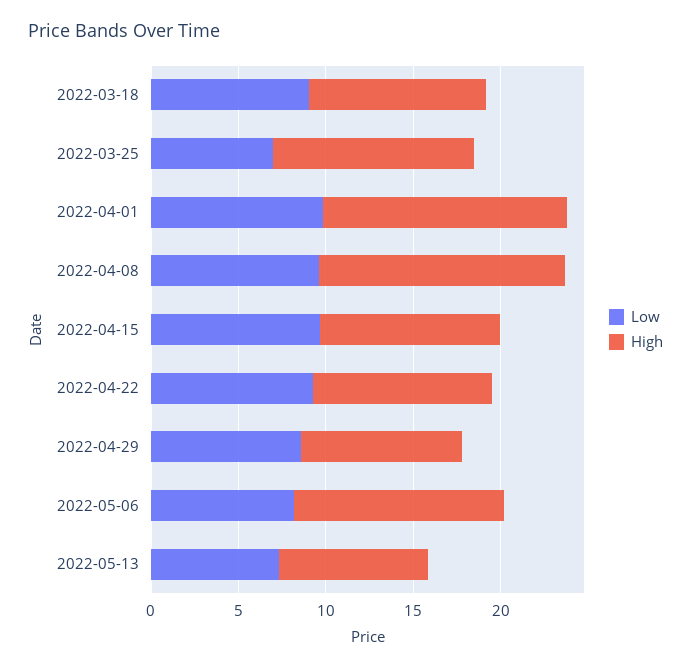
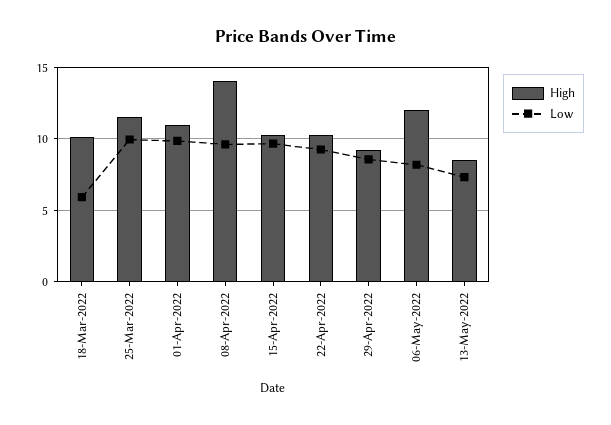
Low, 2022-03-18: 9 -> 6
Low, 2022-03-25: 7 -> 10
High, 2022-04-01: 14 -> 11

